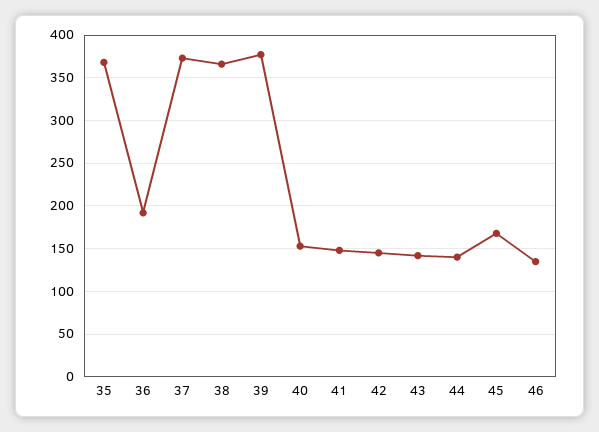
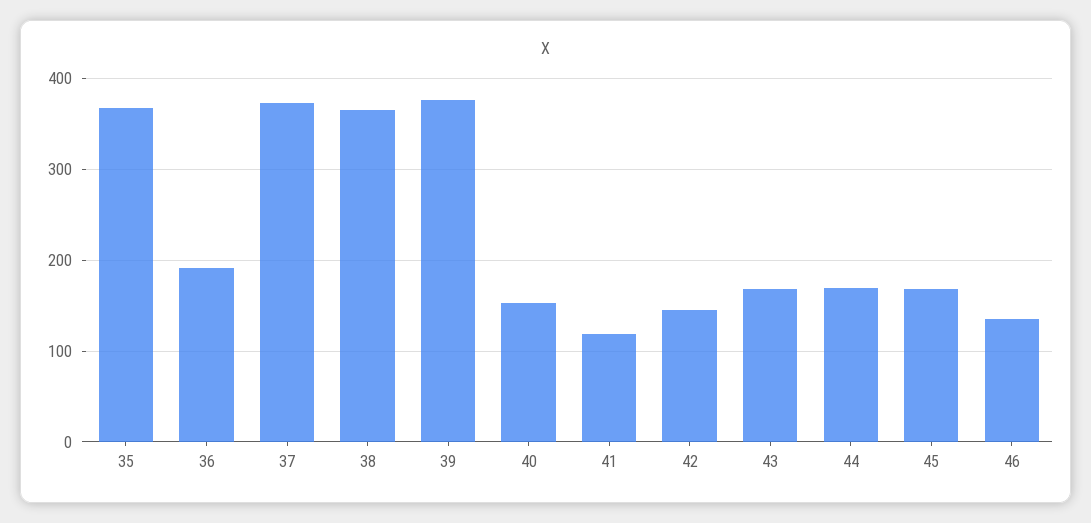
41: 150 -> 120
43: 140 -> 170
44: 140 -> 170

